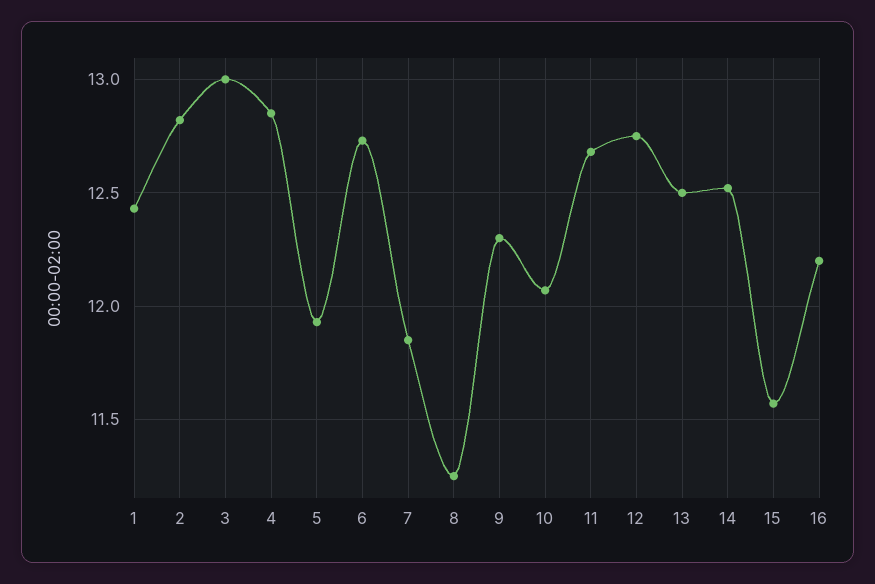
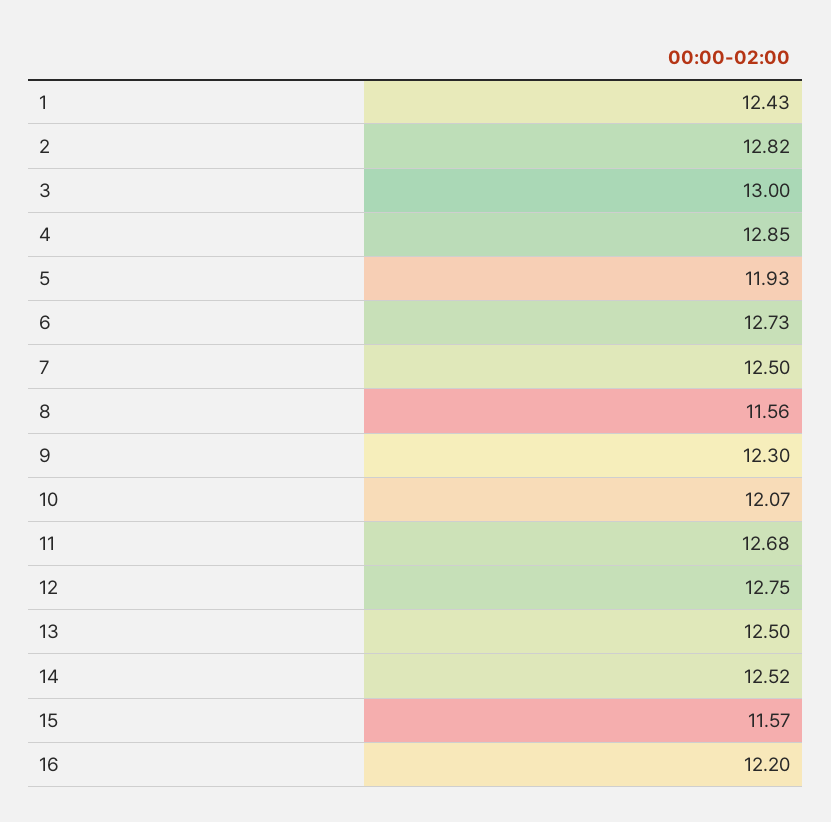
7: 11.85 -> 12.5
8: 11.25 -> 11.56

